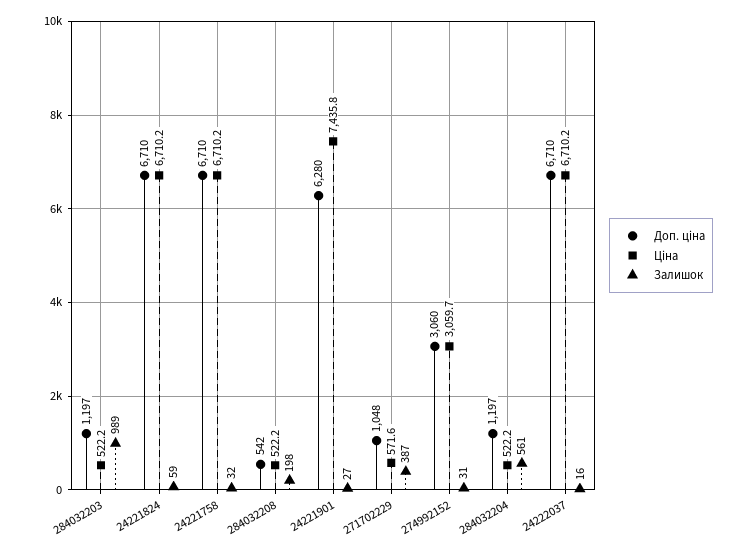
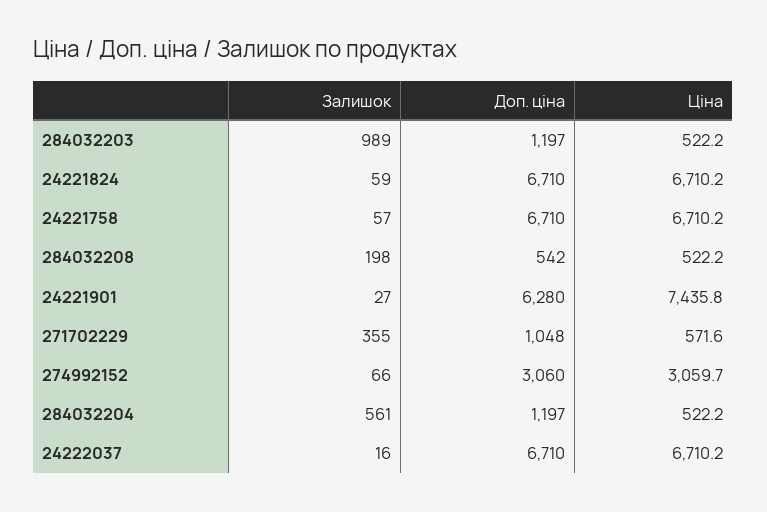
Залишок, 24221758: 32 -> 57
Залишок, 271702229: 387 -> 355
Залишок, 274992152: 31 -> 66

